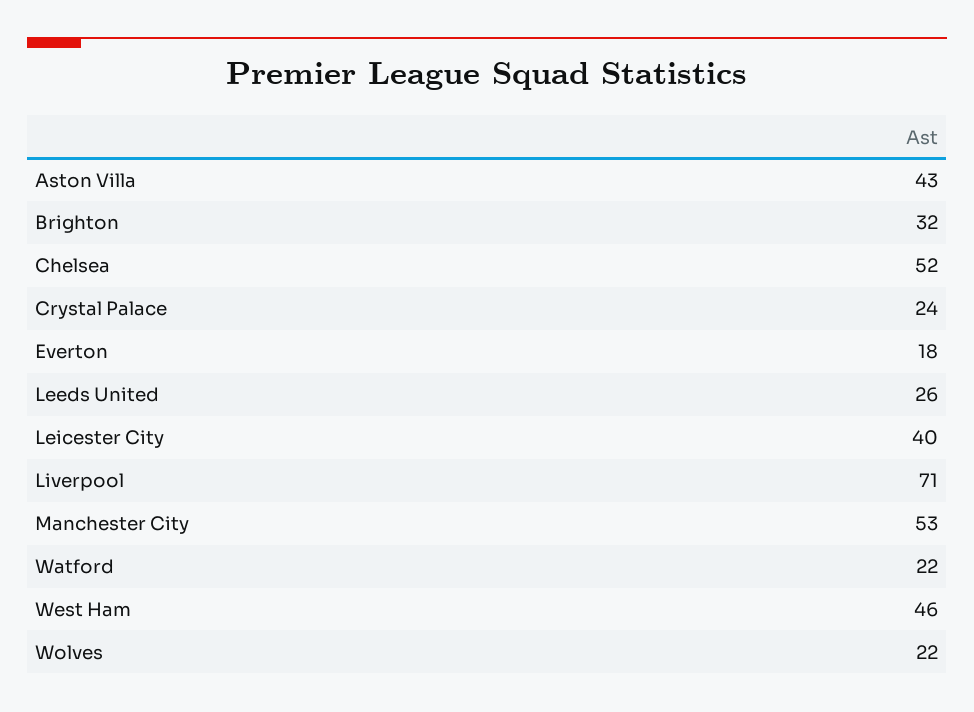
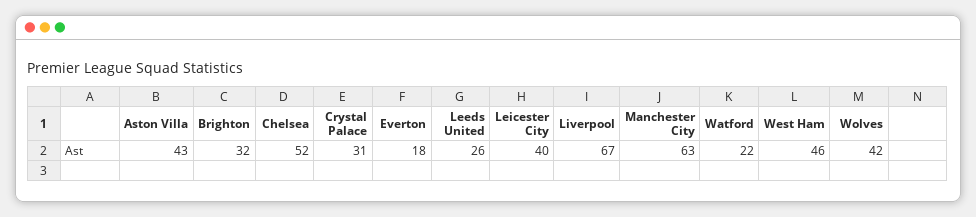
Crystal Palace: 24 -> 31
Liverpool: 71 -> 67
Manchester City: 53 -> 63
Wolves: 22 -> 42

